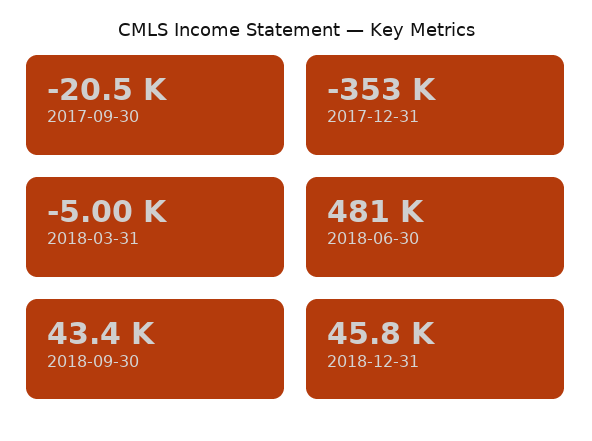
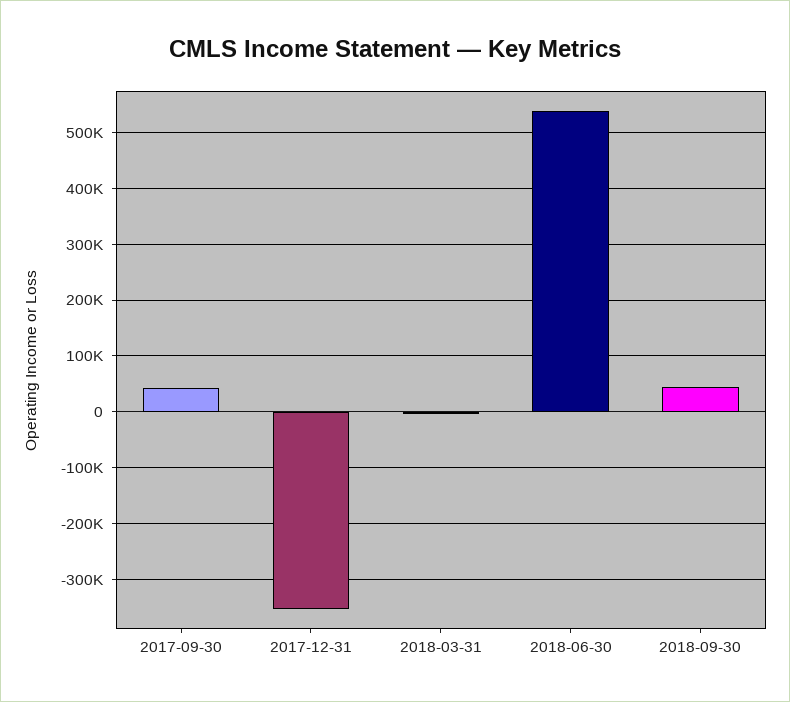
2017-09-30: -20500 -> 40000
2018-06-30: 481000 -> 540000
2018-12-31: 45800 -> none

